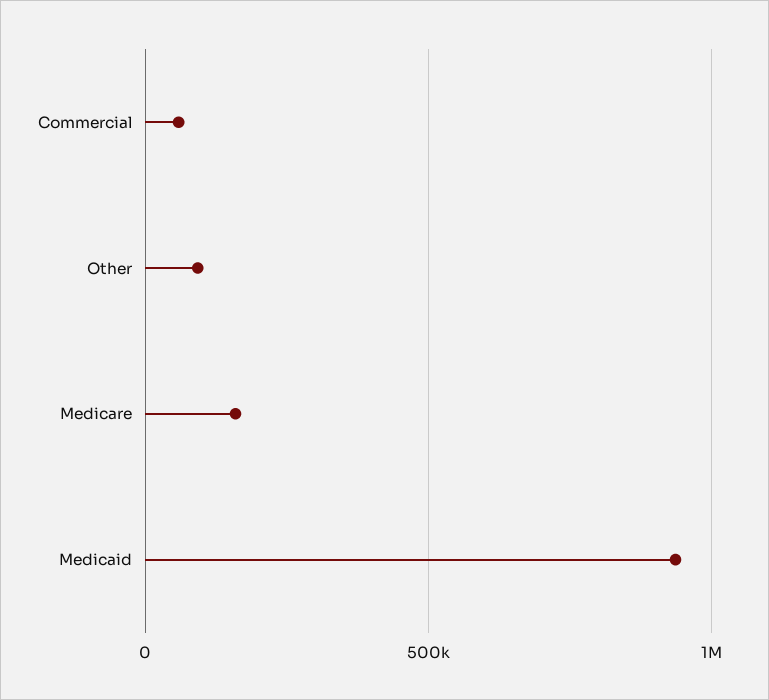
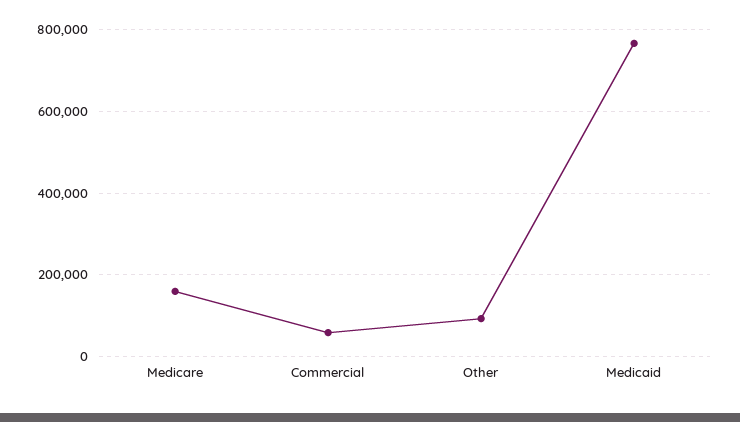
Medicaid: 950000 -> 760000

